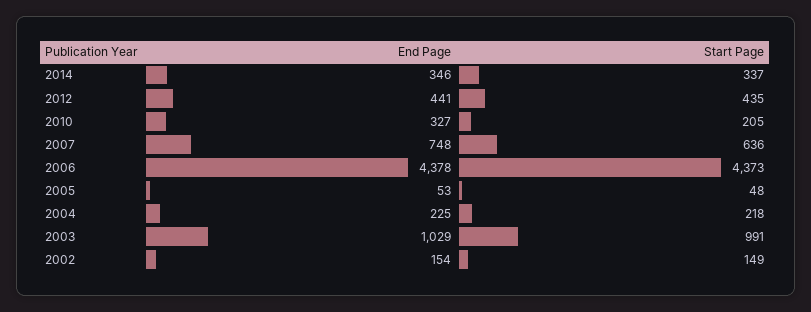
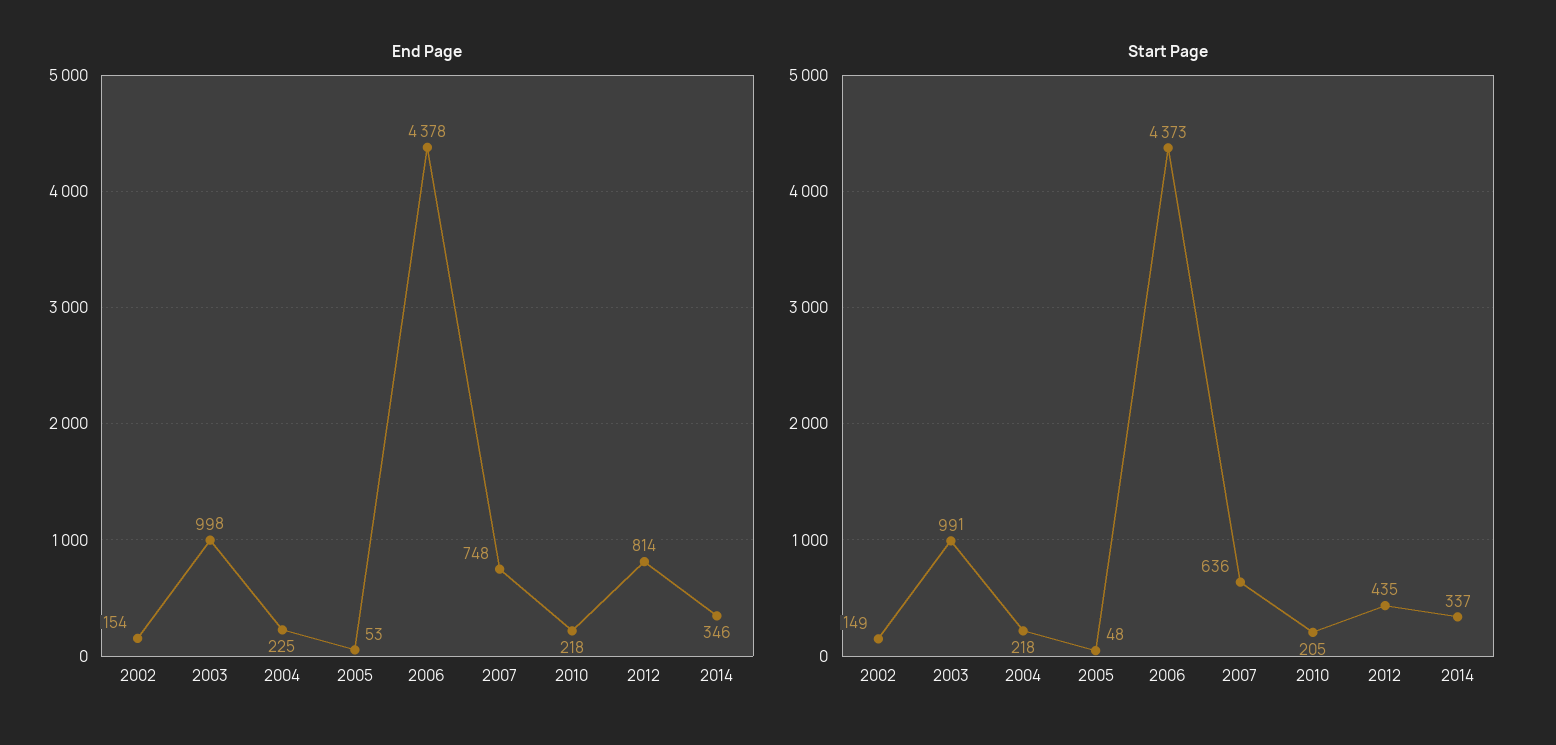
End Page, 2012: 441 -> 814
End Page, 2010: 327 -> 218
End Page, 2003: 1029 -> 998

